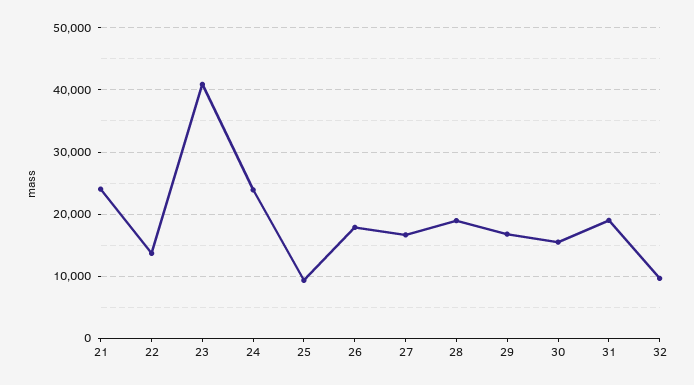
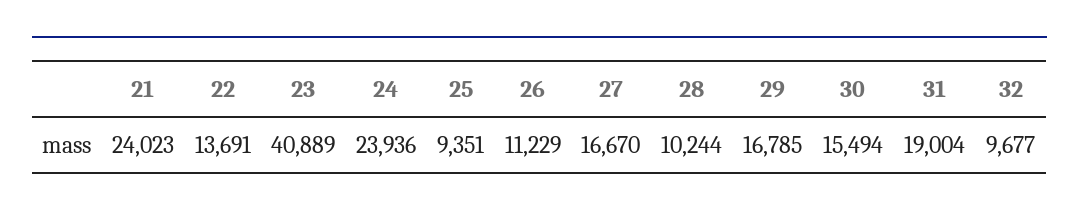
26: 18000 -> 11229
28: 19000 -> 10244

